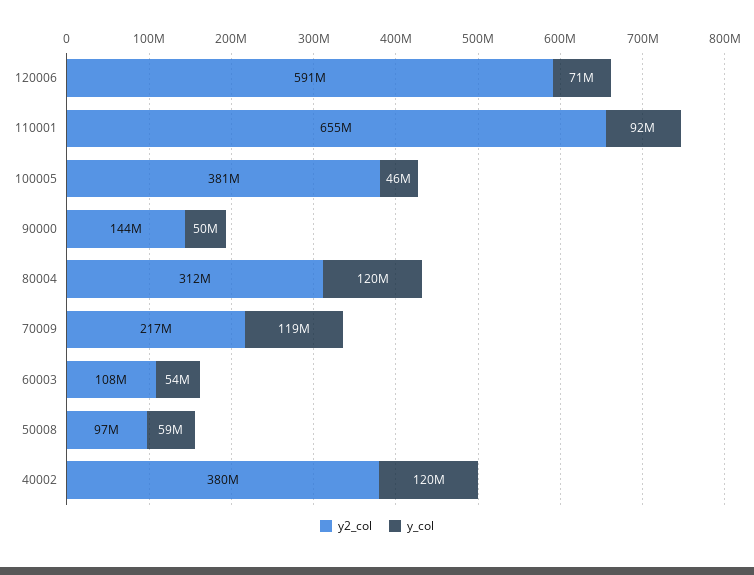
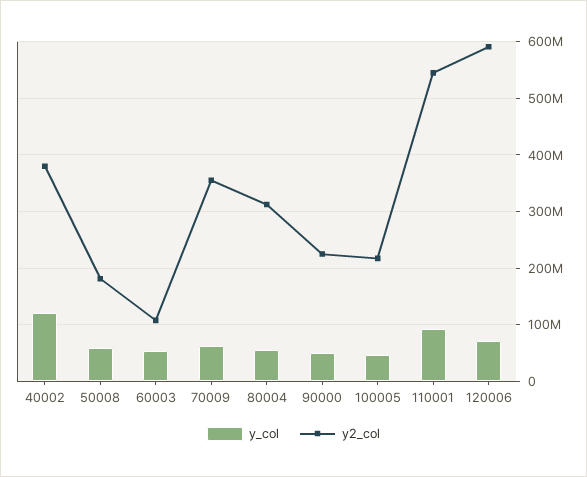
y2_col, 110001: 655000000 -> 540000000
y2_col, 100005: 381000000 -> 220000000
y2_col, 90000: 144000000 -> 220000000
y_col, 80004: 120000000 -> 60000000
y2_col, 70009: 217000000 -> 360000000
y_col, 70009: 119000000 -> 60000000
y2_col, 50008: 97000000 -> 180000000

